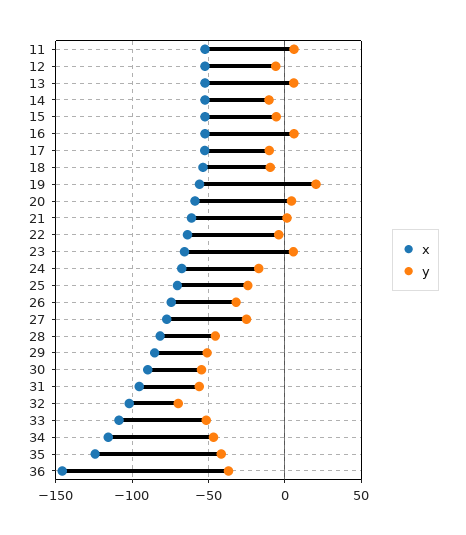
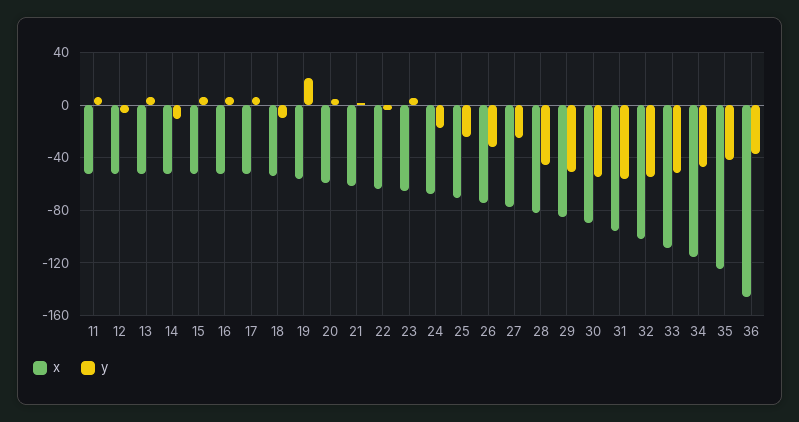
y, 15: -5 -> 5
y, 17: -10 -> 5
y, 32: -70 -> -55

